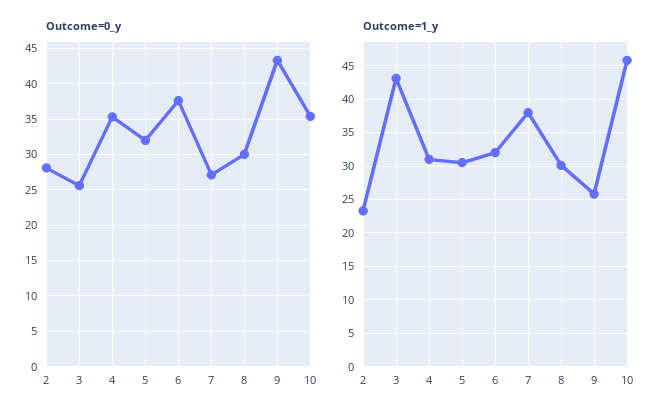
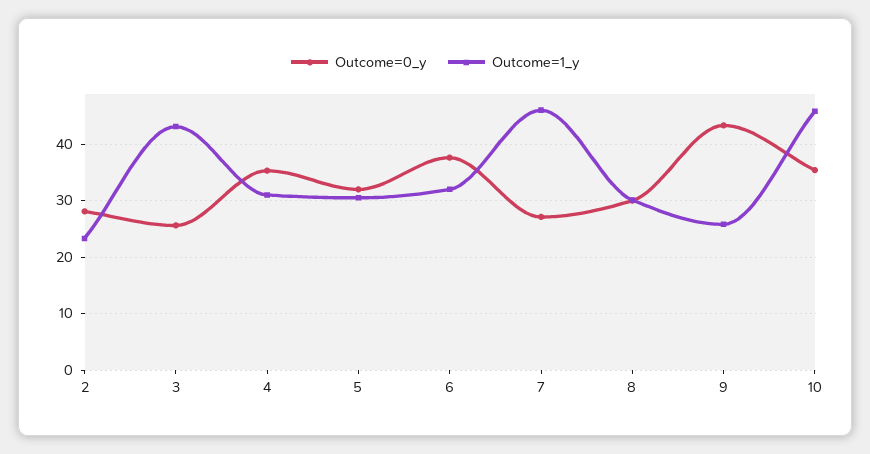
Outcome=1_y, 7: 38 -> 46

